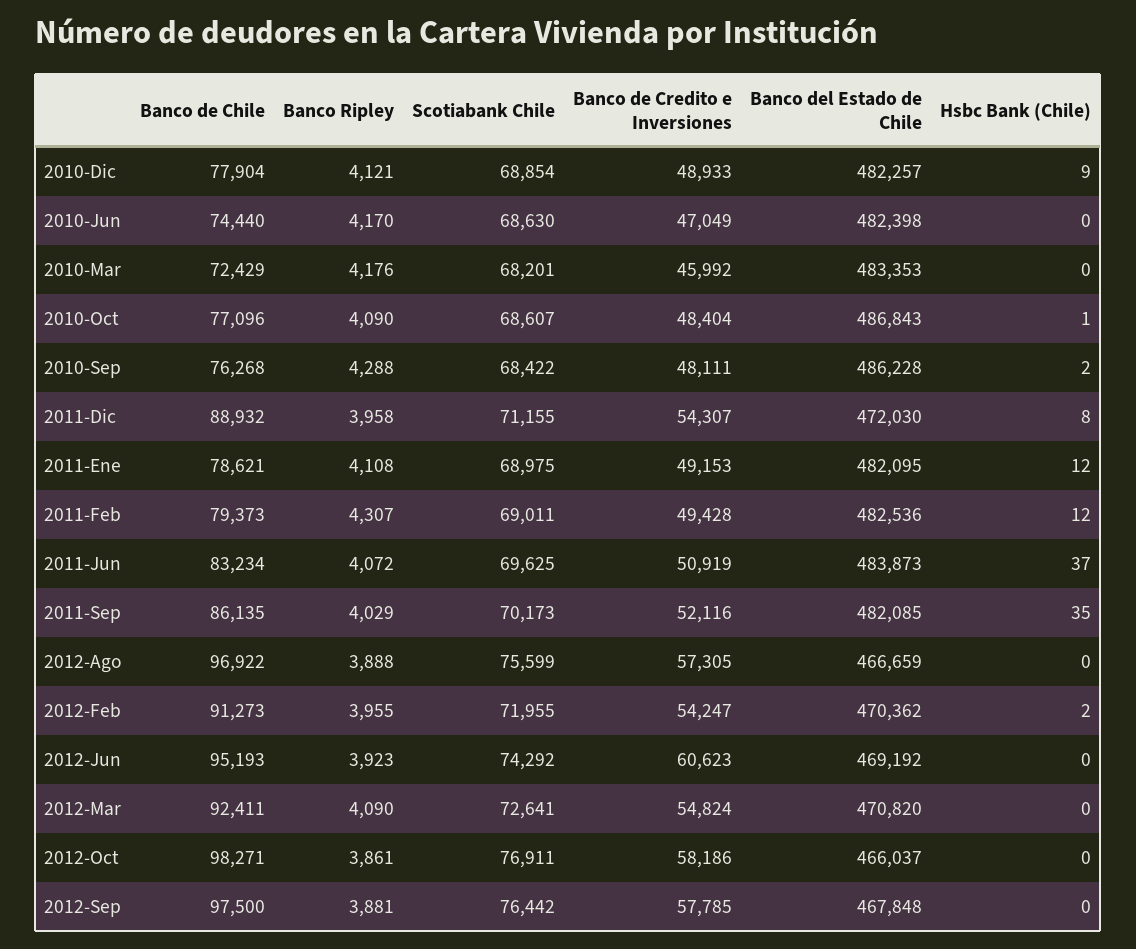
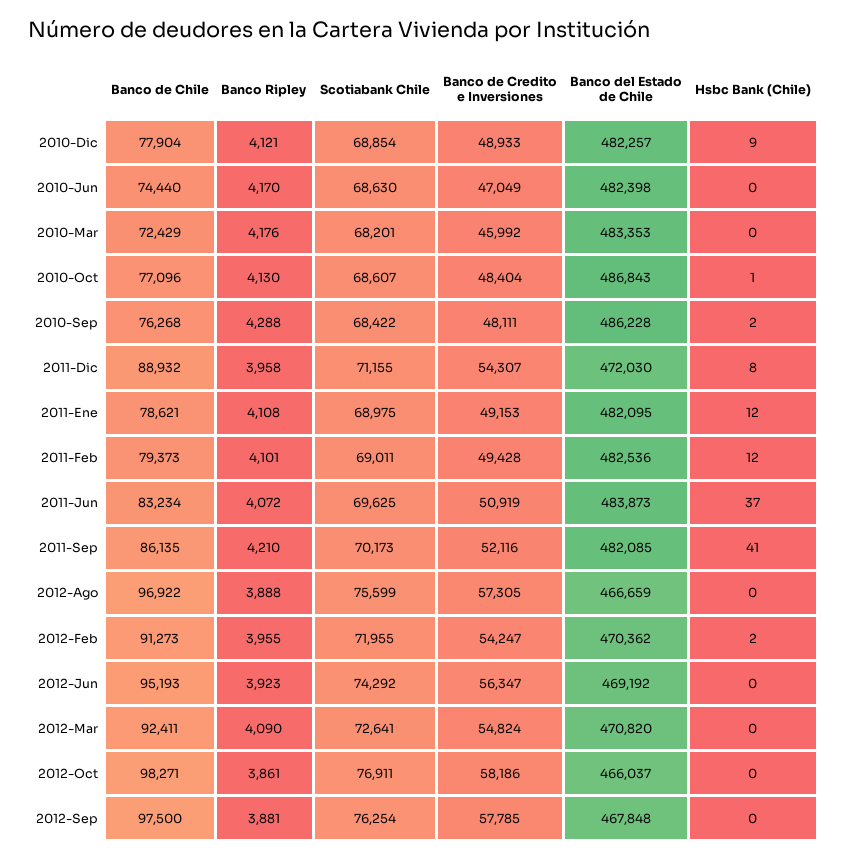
Banco Ripley, 2010-Oct: 4090 -> 4130
Banco Ripley, 2011-Feb: 4307 -> 4101
Banco Ripley, 2011-Sep: 4029 -> 4210
Hsbc Bank (Chile), 2011-Sep: 35 -> 41
Banco de Credito e Inversiones, 2012-Jun: 60623 -> 56347
Scotiabank Chile, 2012-Sep: 76442 -> 76254

